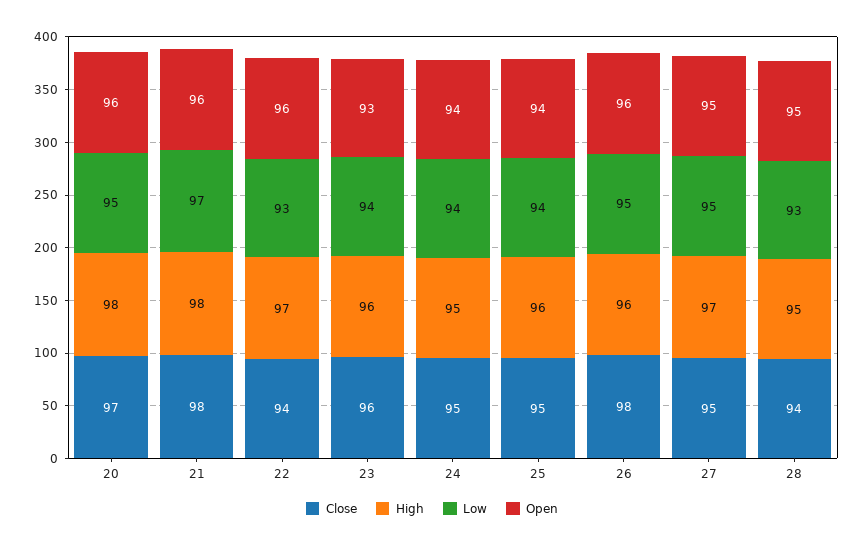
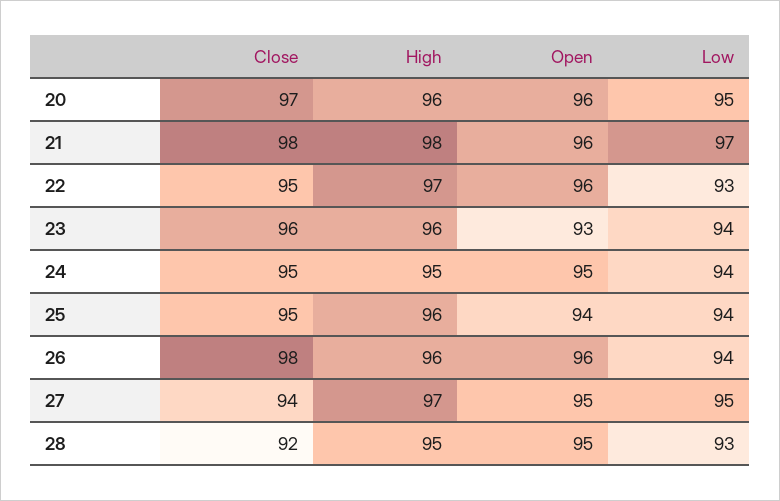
High, 20: 98 -> 96
Close, 22: 94 -> 95
Open, 24: 94 -> 95
Low, 26: 95 -> 94
Close, 27: 95 -> 94
Close, 28: 94 -> 92

